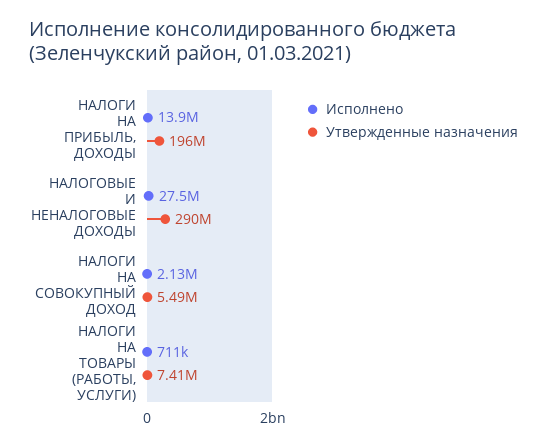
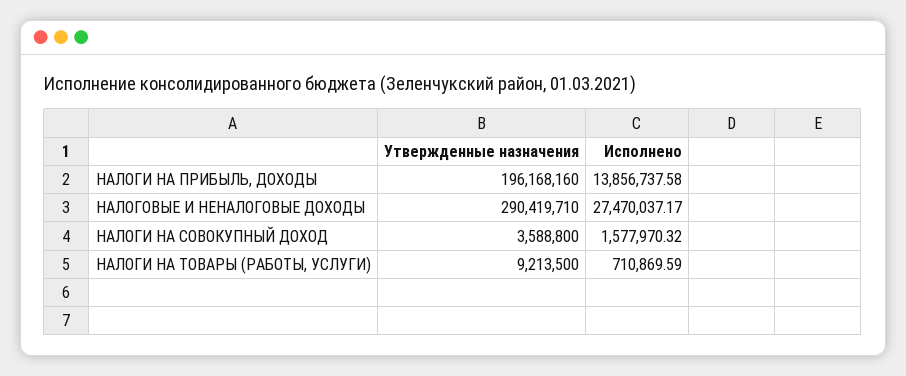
Исполнено, НАЛОГИ НА СОВОКУПНЫЙ ДОХОД: 2130000 -> 1577970.32
Утвержденные назначения, НАЛОГИ НА СОВОКУПНЫЙ ДОХОД: 5490000 -> 3588800
Утвержденные назначения, НАЛОГИ НА ТОВАРЫ (РАБОТЫ, УСЛУГИ): 7410000 -> 9213500

